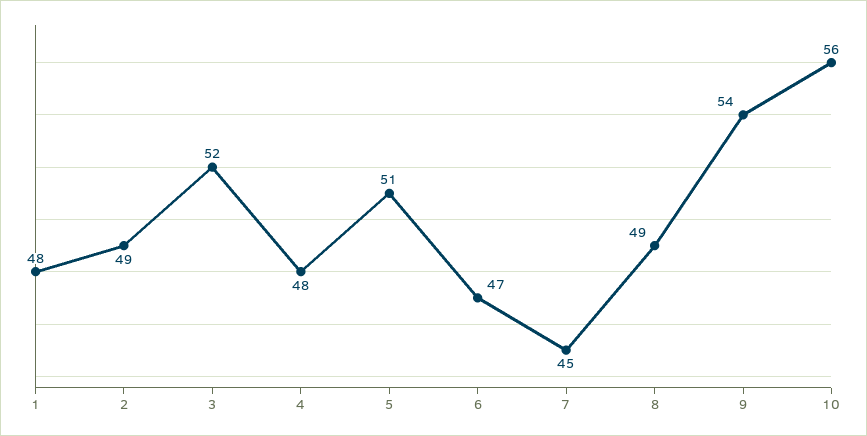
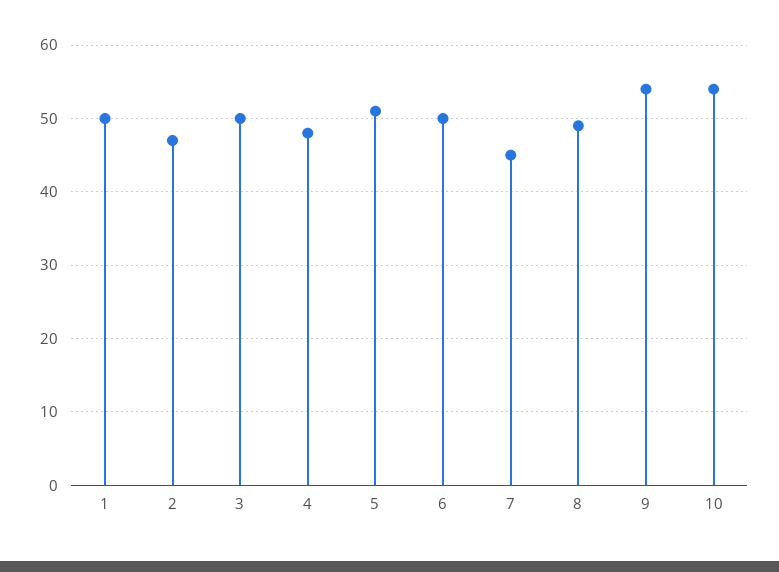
1: 48 -> 50
2: 49 -> 47
3: 52 -> 50
6: 47 -> 50
10: 56 -> 54

